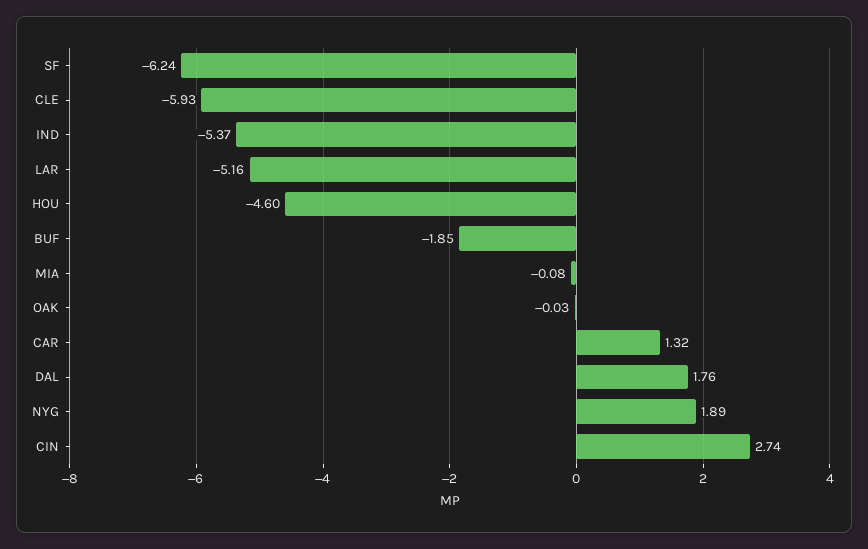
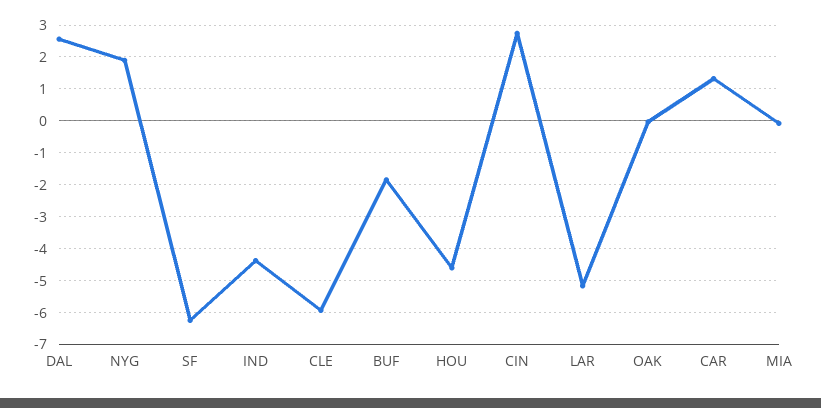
IND: -5.37 -> -4.4
DAL: 1.76 -> 2.6

